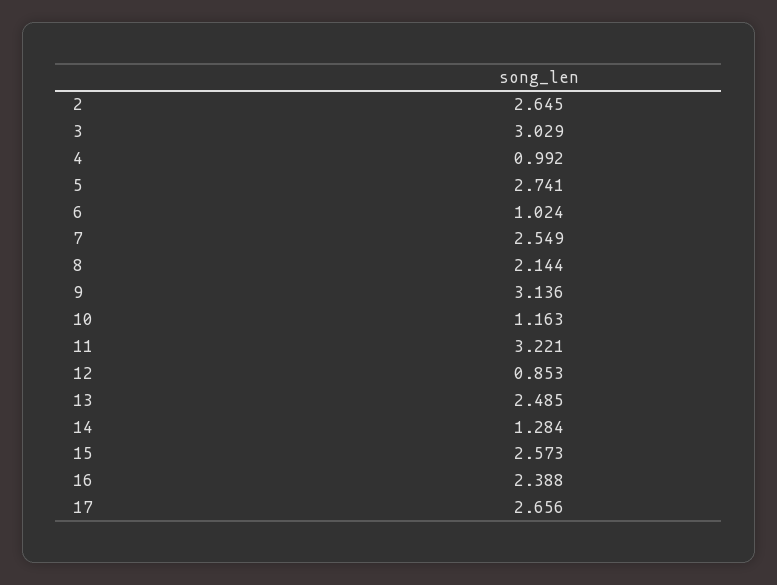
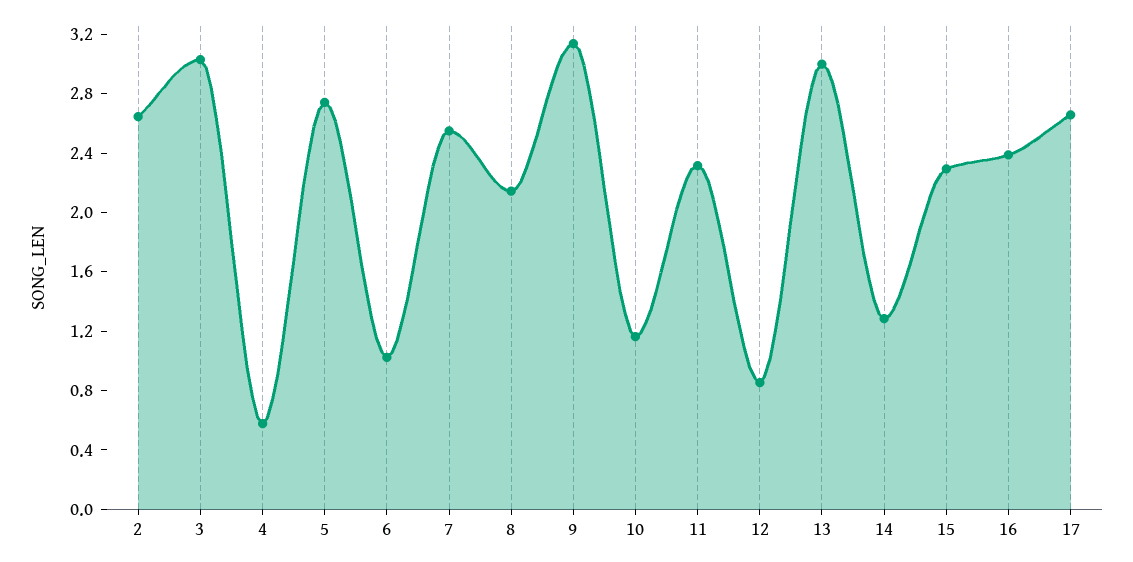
4: 0.992 -> 0.6
11: 3.221 -> 2.3
13: 2.485 -> 3
15: 2.573 -> 2.3

